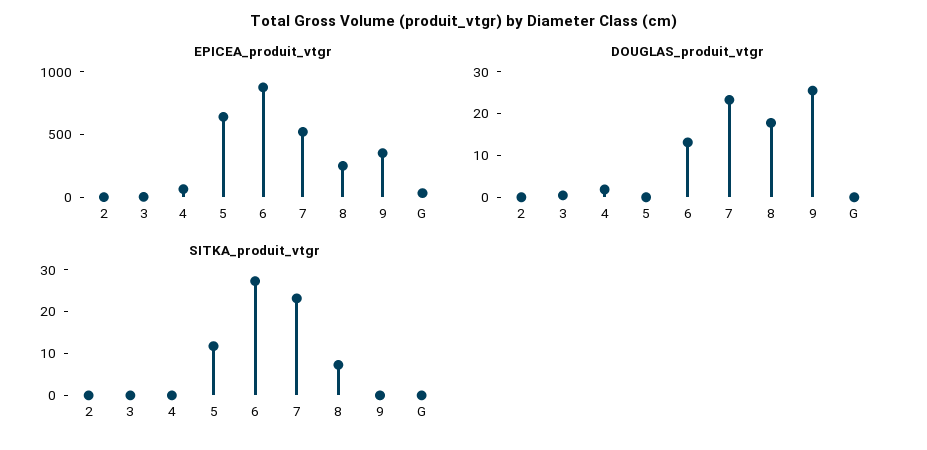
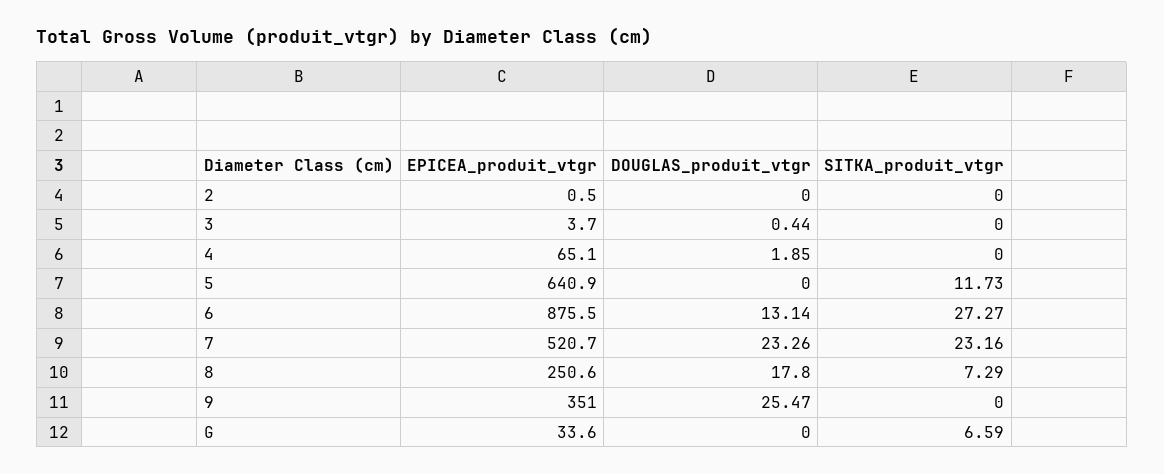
SITKA_produit_vtgr, G: 0 -> 6.59

